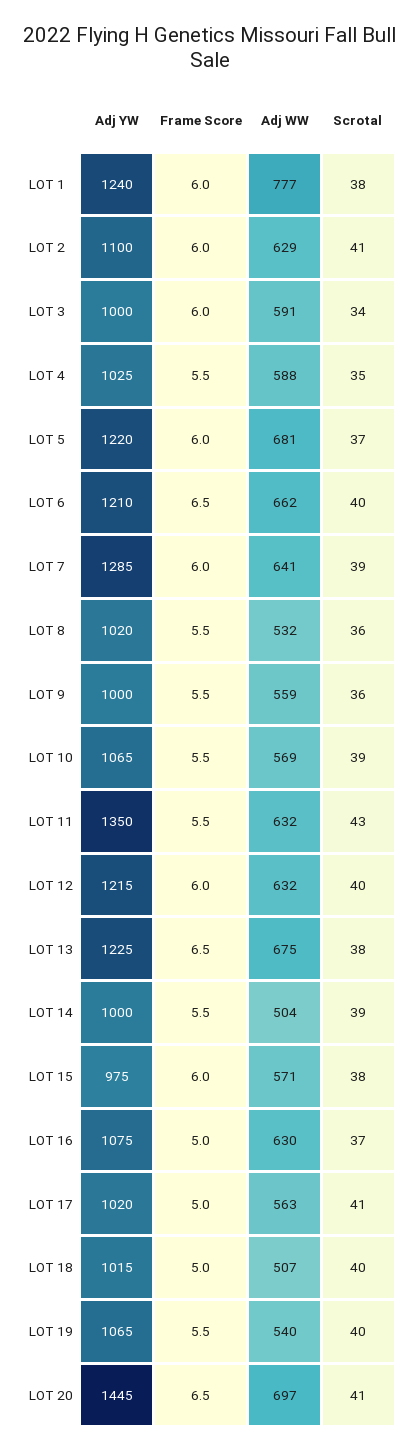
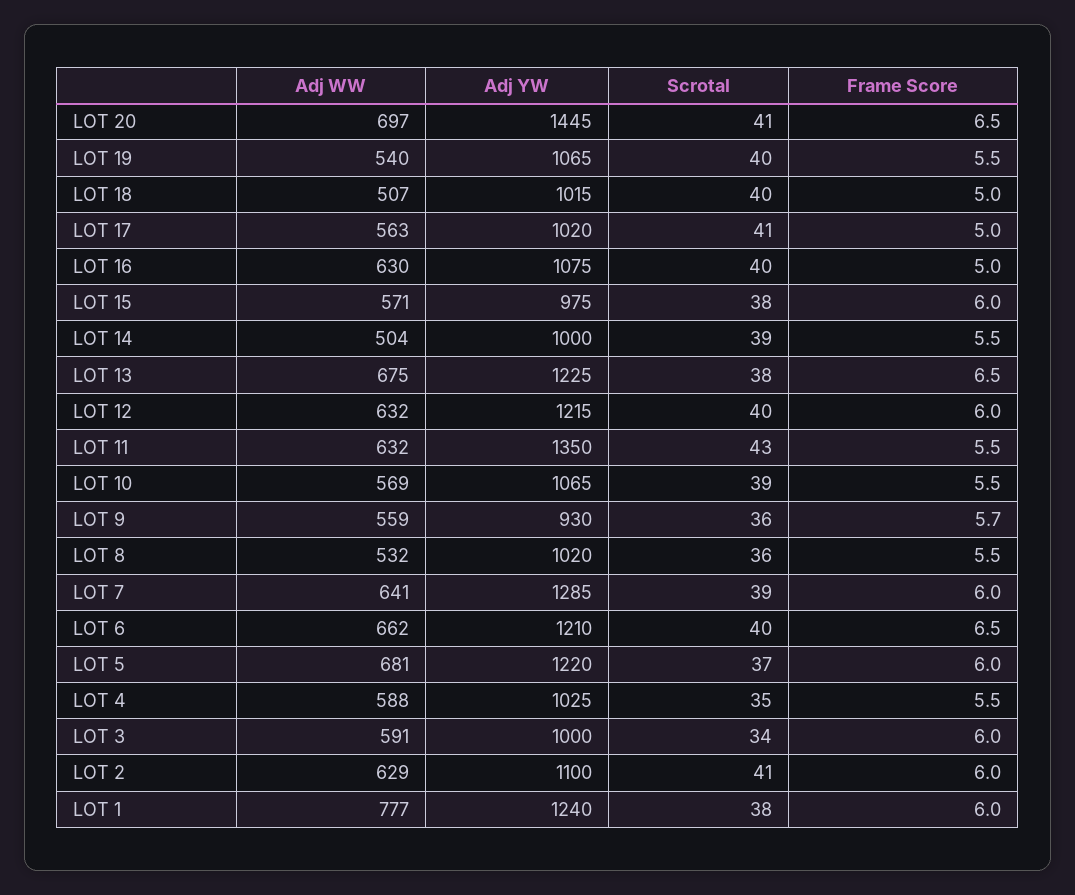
Adj YW, LOT 9: 1000 -> 930
Frame Score, LOT 9: 5.5 -> 5.7
Scrotal, LOT 16: 37 -> 40

